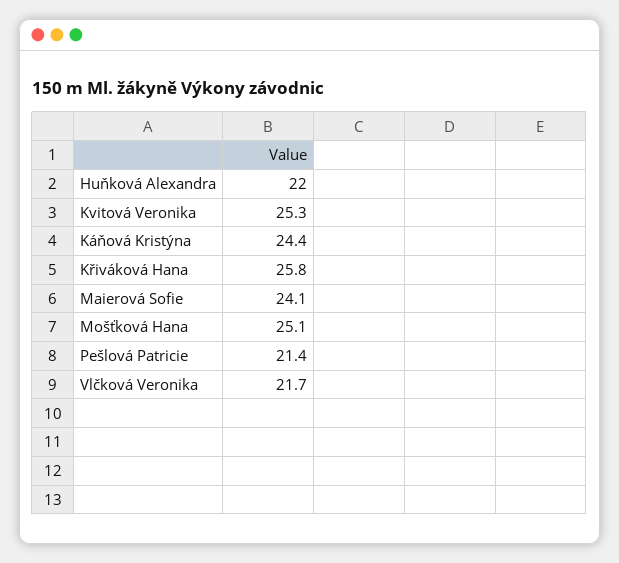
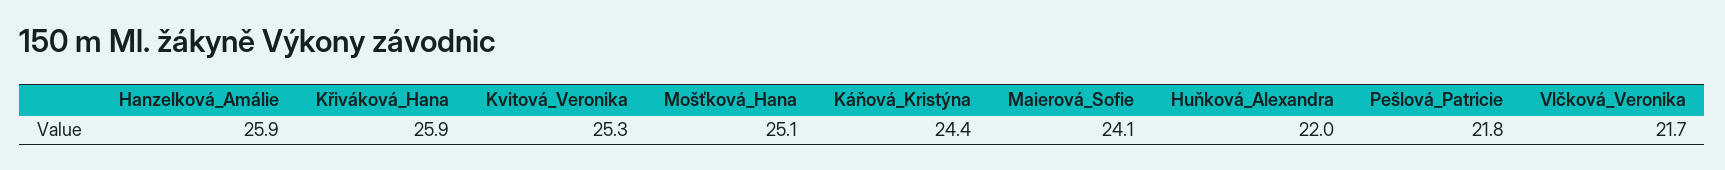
Křiváková Hana: 25.8 -> 25.9
Pešlová Patricie: 21.4 -> 21.8
Hanzelková_Amálie: none -> 25.9

